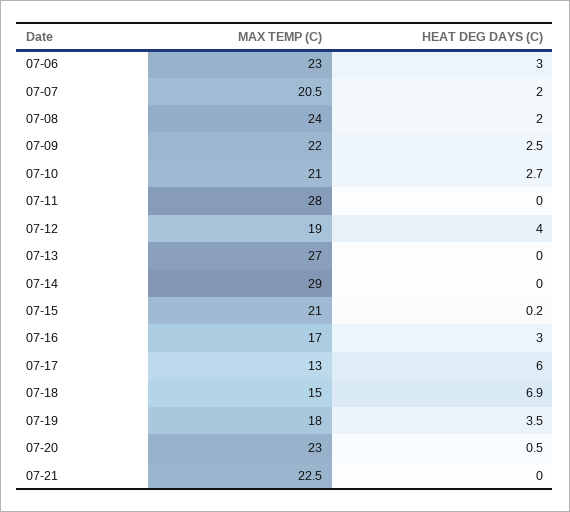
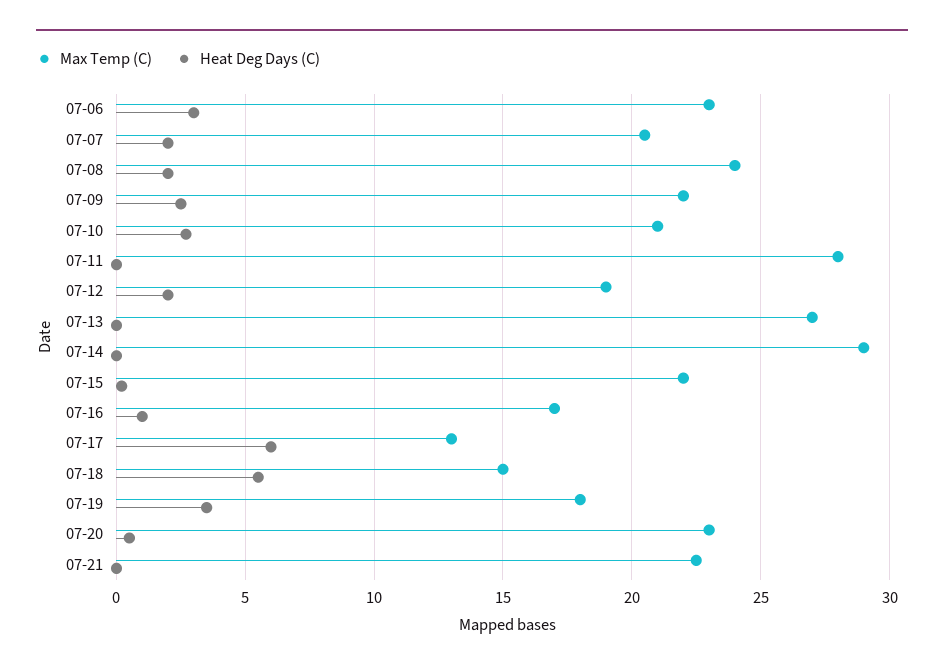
HEAT DEG DAYS (C), 07-12: 4 -> 2
MAX TEMP (C), 07-15: 21 -> 22
HEAT DEG DAYS (C), 07-16: 3 -> 1
HEAT DEG DAYS (C), 07-18: 6.9 -> 5.5

